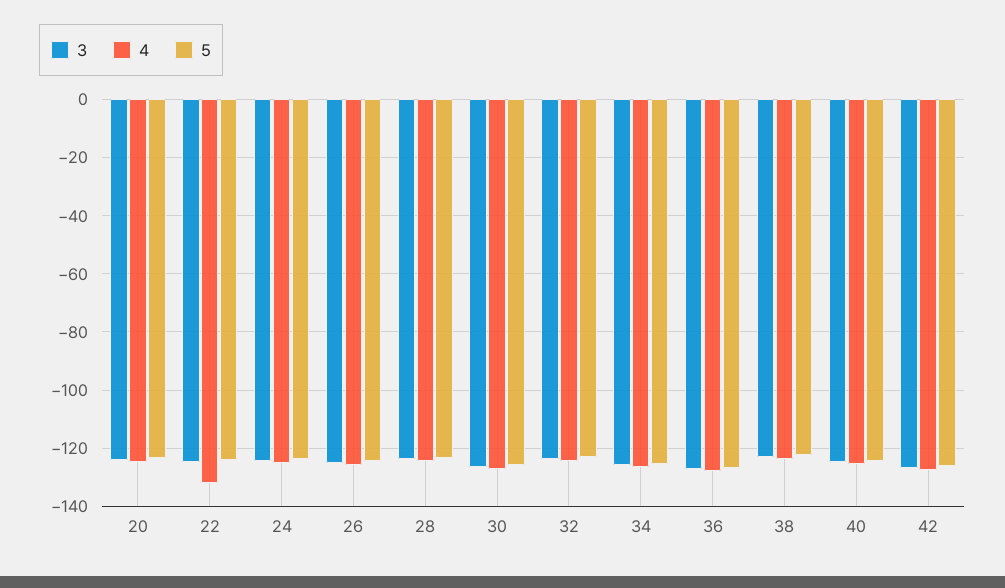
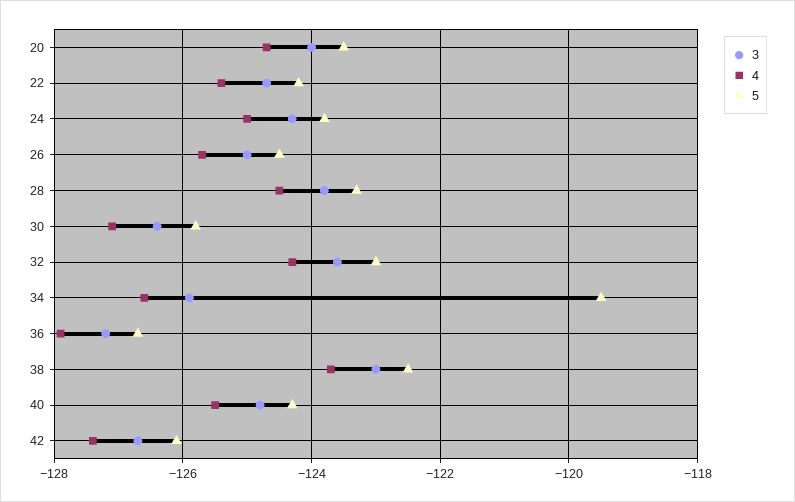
4, 22: -132.5 -> -125.5
5, 34: -125 -> -119.5

